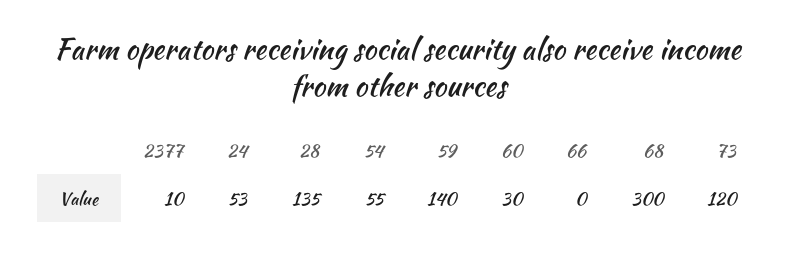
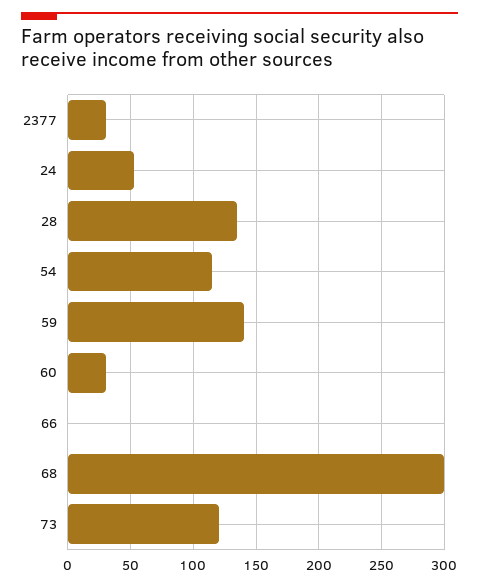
2377: 10 -> 30
54: 55 -> 115

